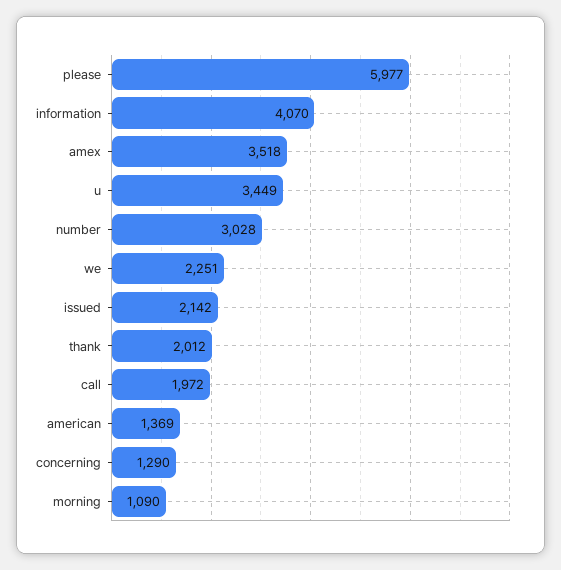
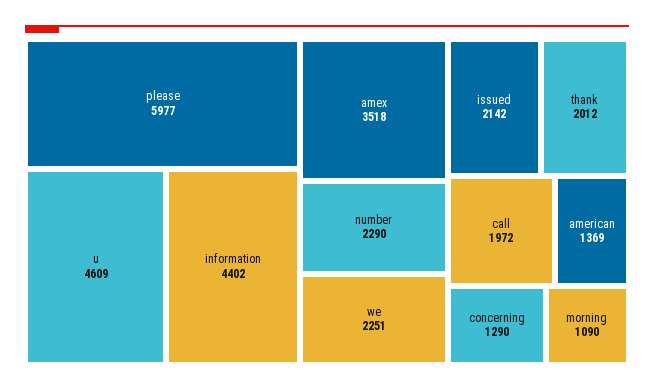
information: 4070 -> 4402
u: 3449 -> 4609
number: 3028 -> 2290

